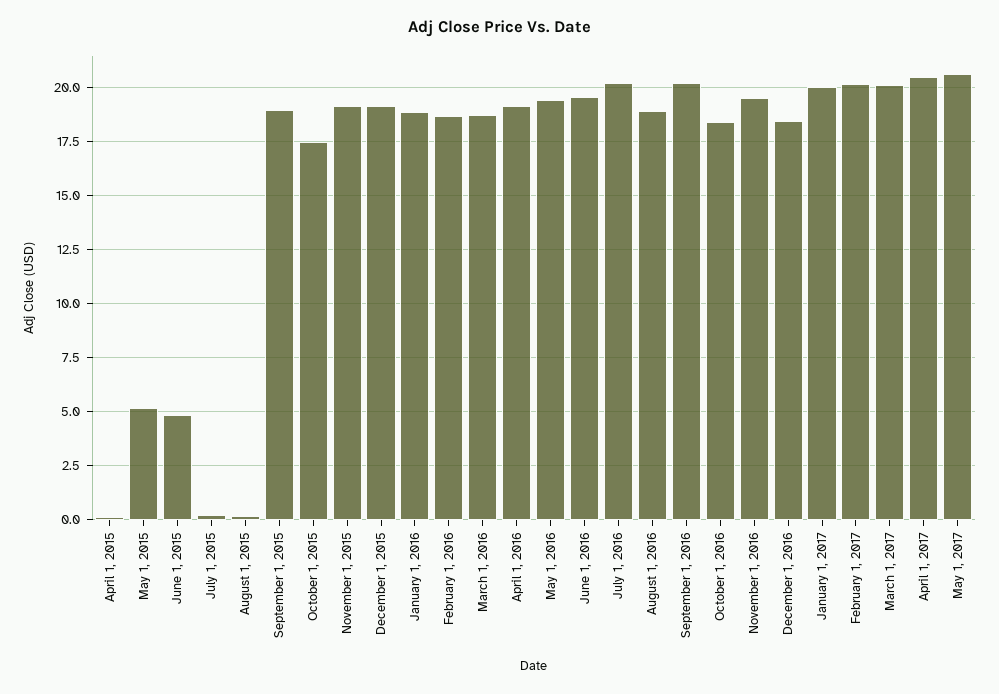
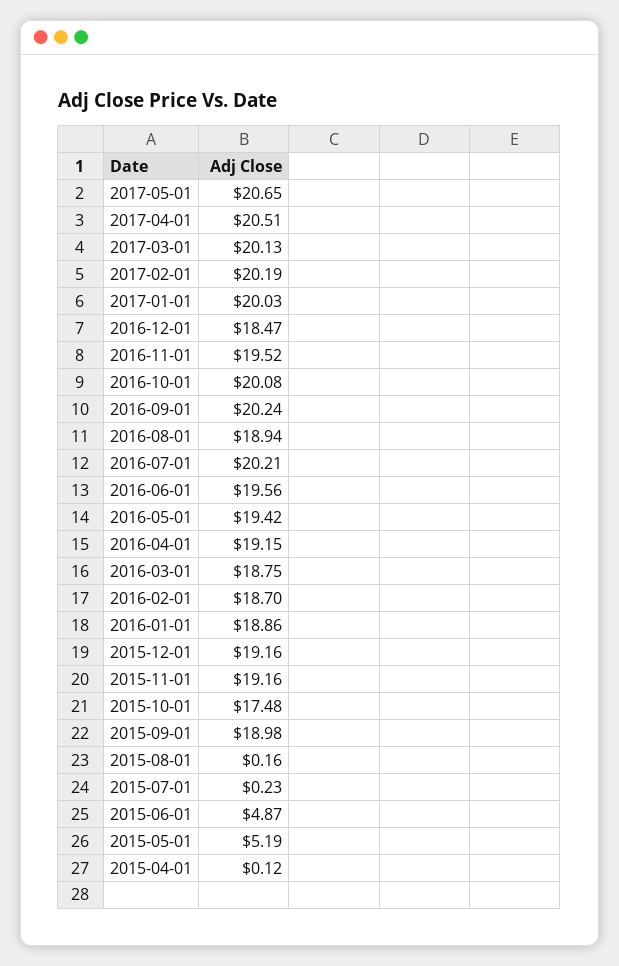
October 1, 2016: 18.5 -> 20.08

